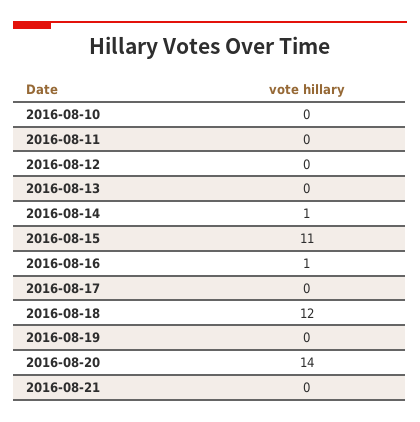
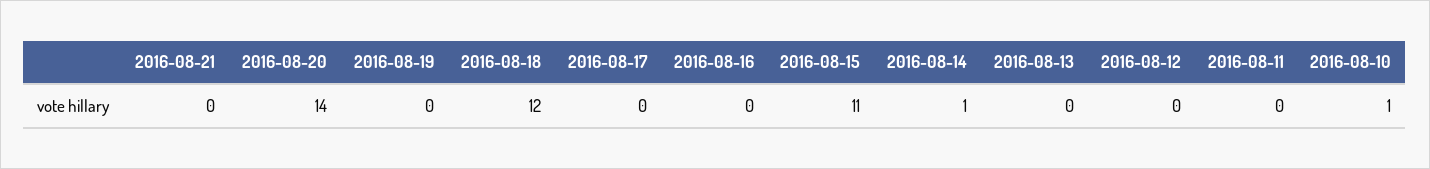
2016-08-10: 0 -> 1
2016-08-16: 1 -> 0

